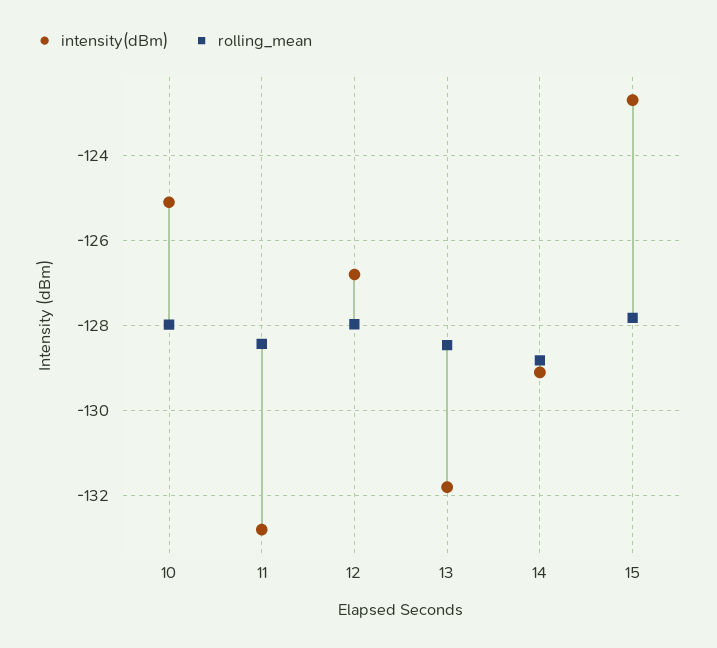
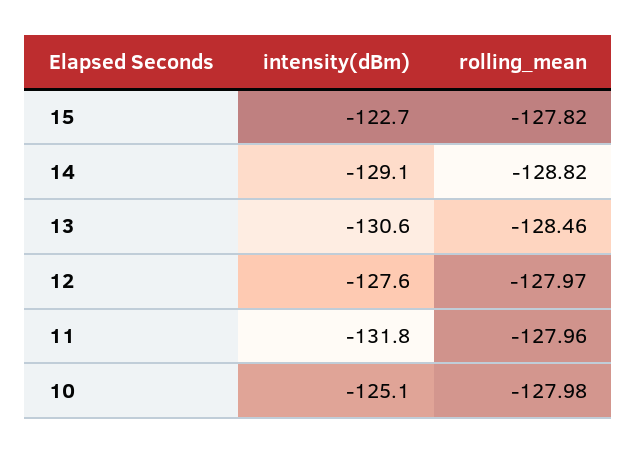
intensity(dBm), 11: -132.8 -> -131.8
rolling_mean, 11: -128.4 -> -127.96
intensity(dBm), 12: -126.8 -> -127.6
intensity(dBm), 13: -131.8 -> -130.6

